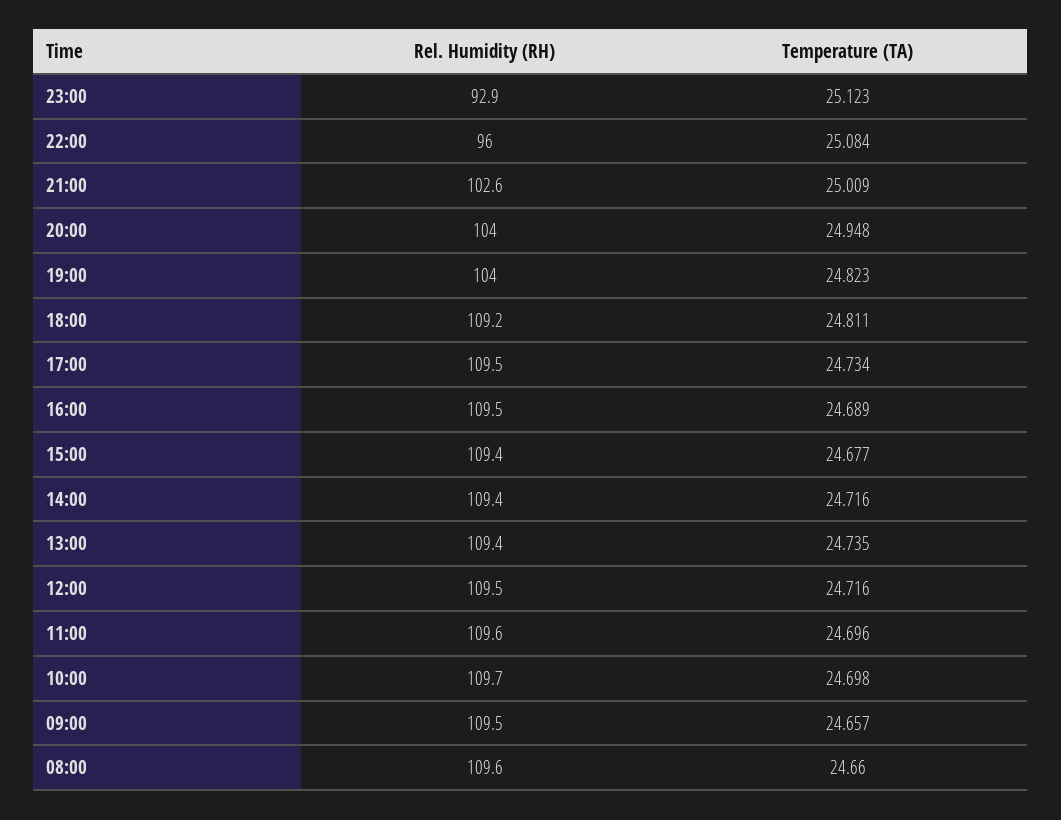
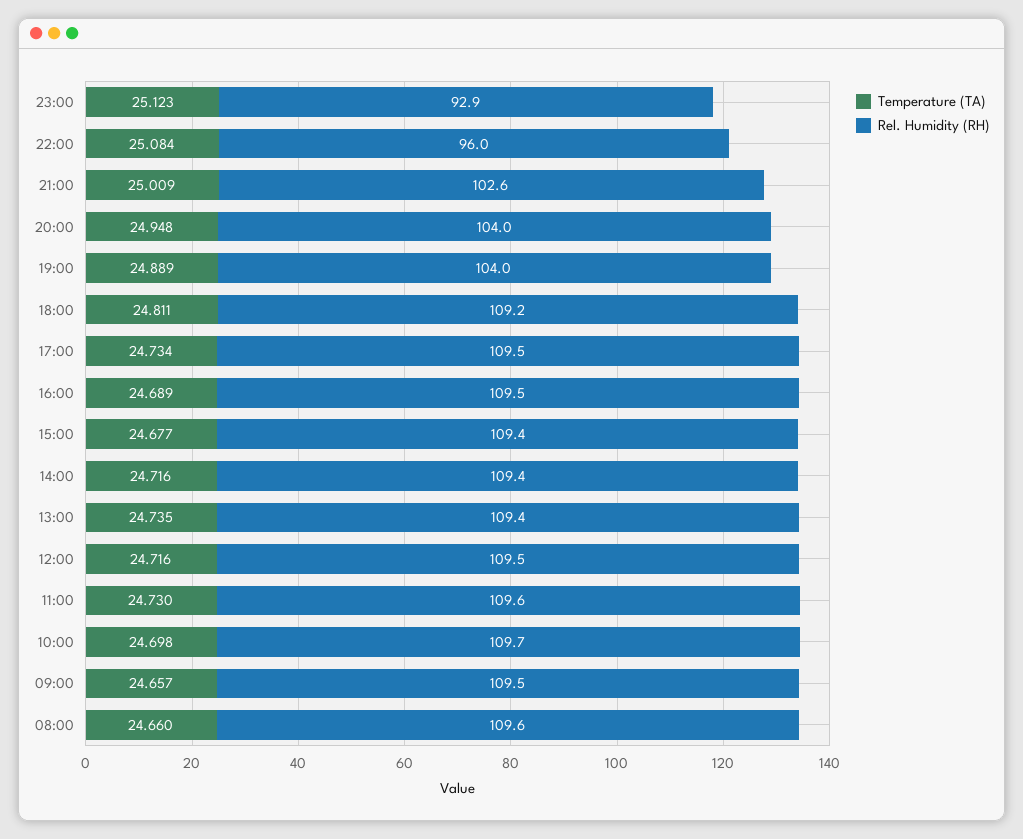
Temperature (TA), 19:00: 24.823 -> 24.889
Temperature (TA), 11:00: 24.696 -> 24.73

